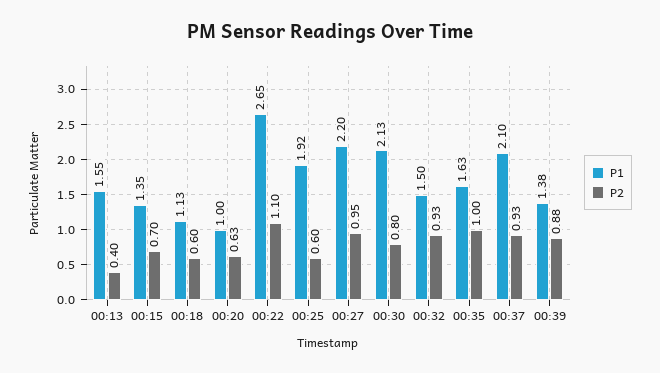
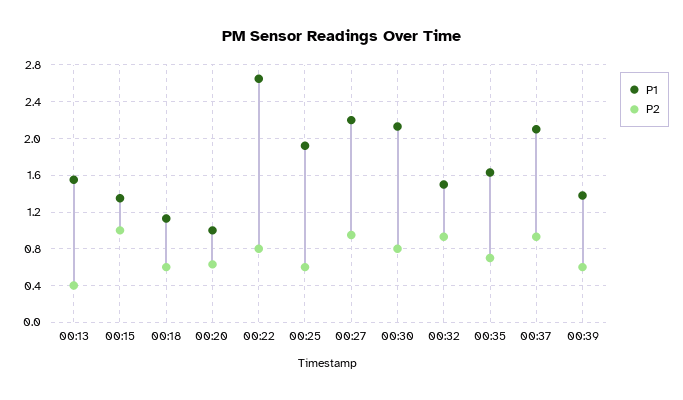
P2, 00:15: 0.7 -> 1
P2, 00:22: 1.1 -> 0.8
P2, 00:35: 1 -> 0.7
P2, 00:39: 0.88 -> 0.6

